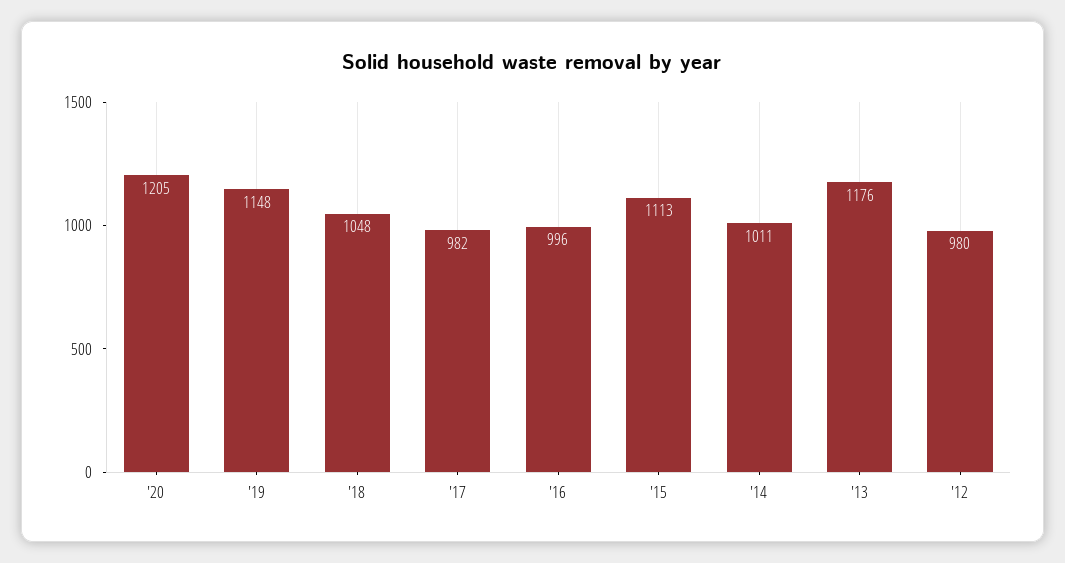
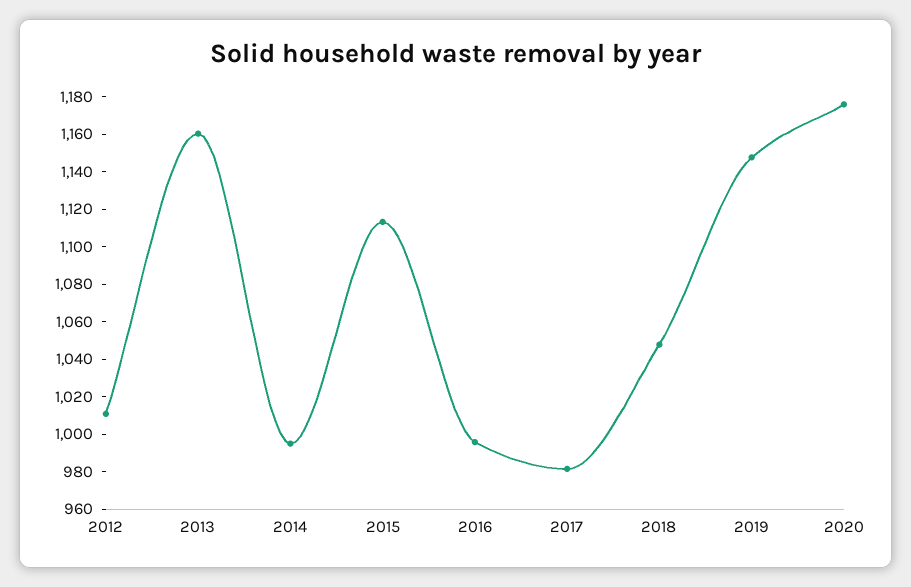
'20: 1205 -> 1175
'14: 1011 -> 995
'13: 1176 -> 1160
'12: 980 -> 1010

